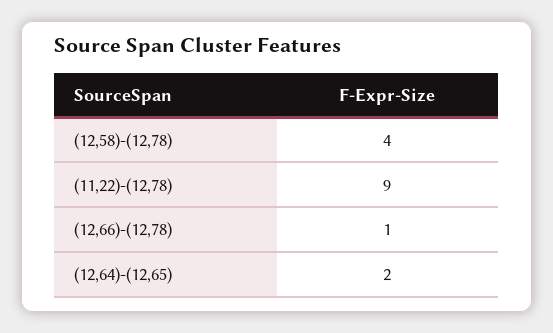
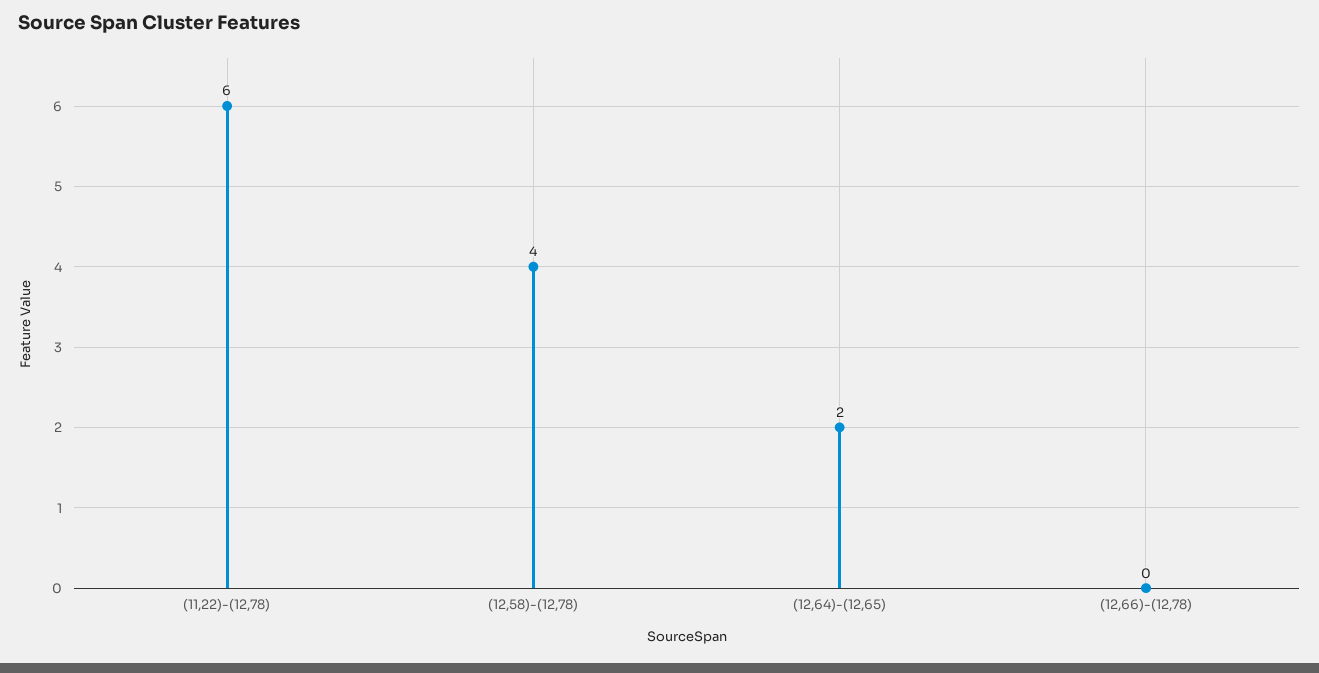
(11,22)-(12,78): 9 -> 6
(12,66)-(12,78): 1 -> 0

